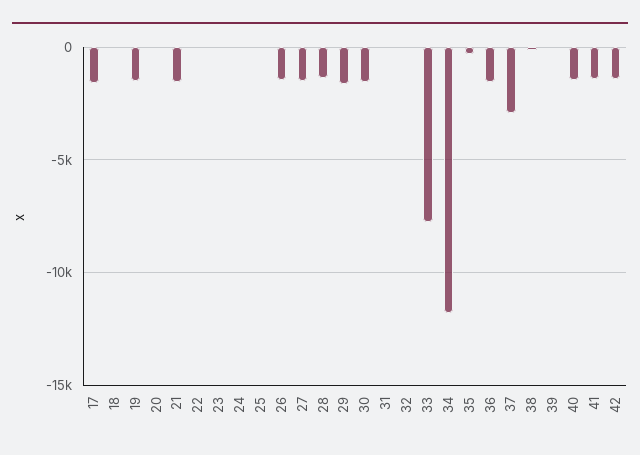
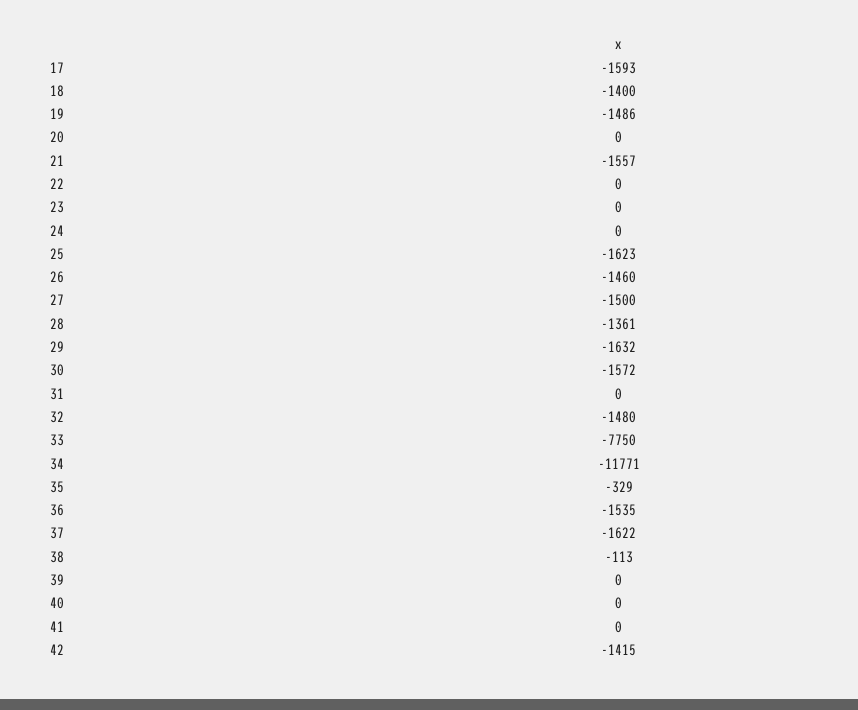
18: 0 -> -1400
25: 0 -> -1623
32: 0 -> -1480
37: -3000 -> -1622
40: -1500 -> 0
41: -1500 -> 0

